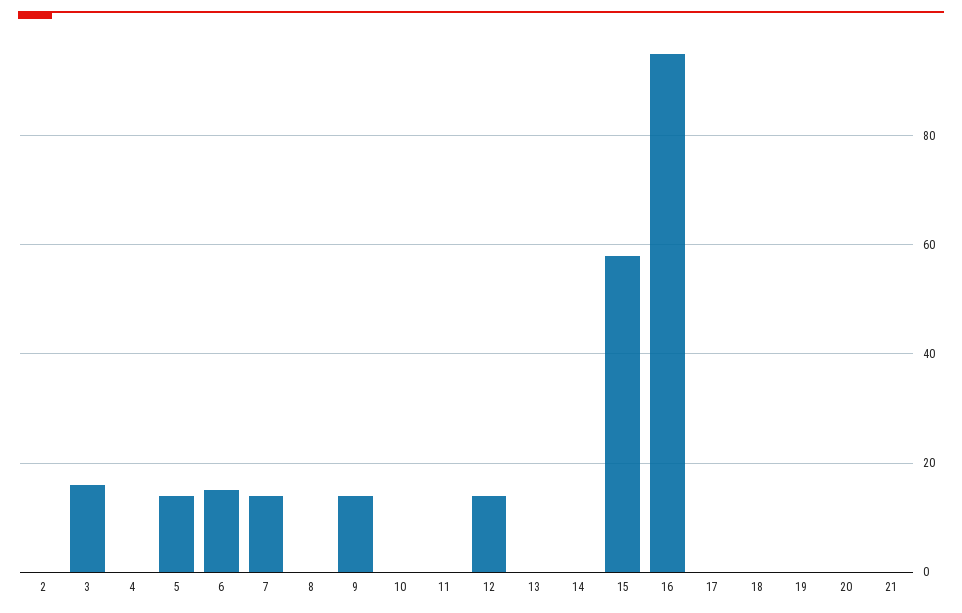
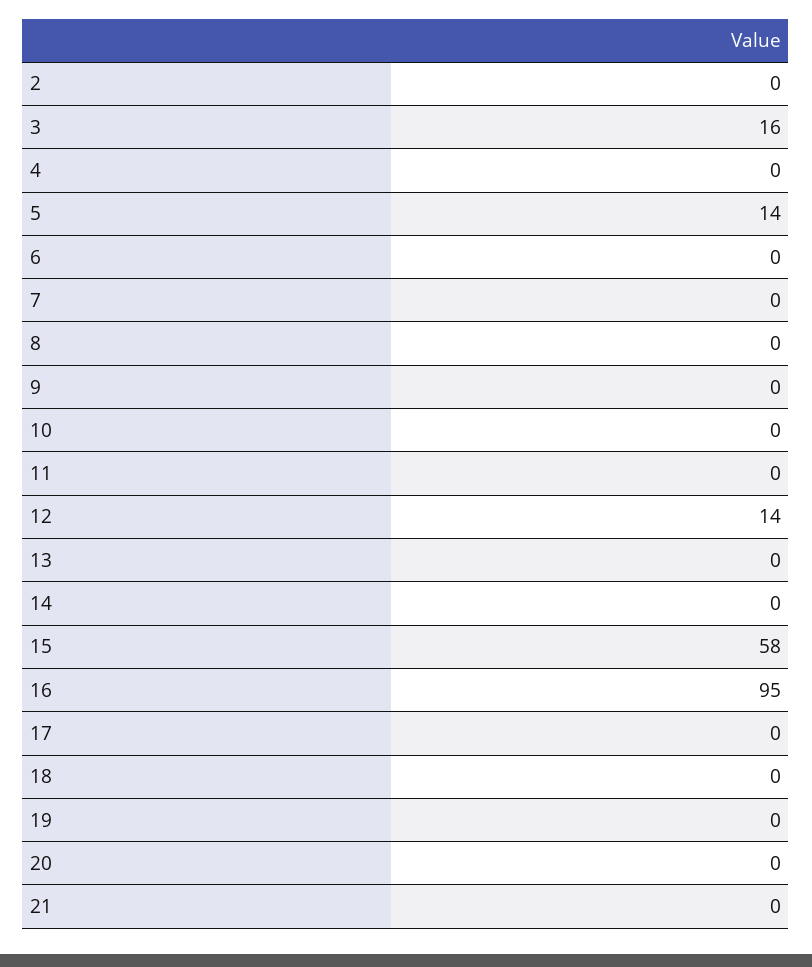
6: 15 -> 0
7: 15 -> 0
9: 15 -> 0

